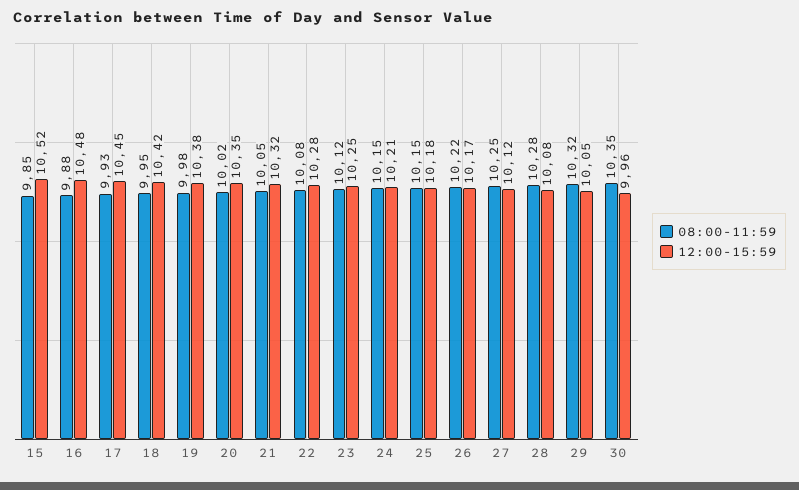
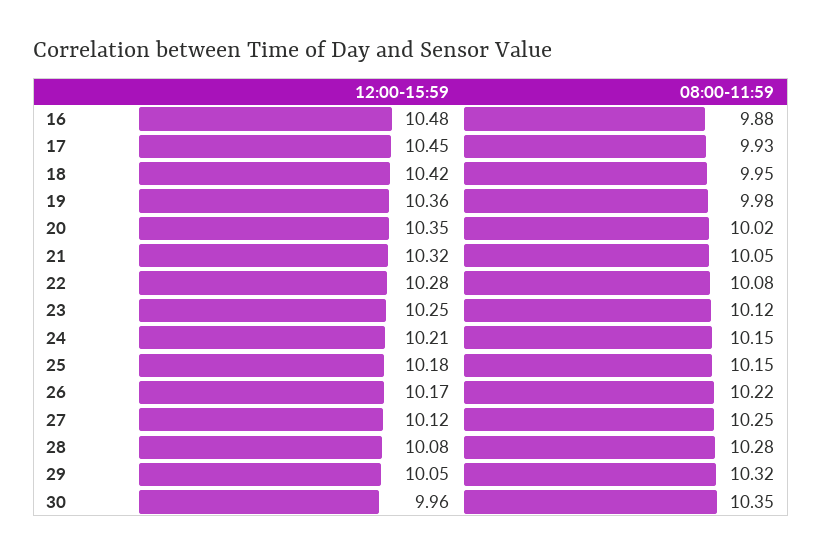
08:00-11:59, 15: 9.85 -> none
12:00-15:59, 15: 10.52 -> none
12:00-15:59, 19: 10.38 -> 10.36

